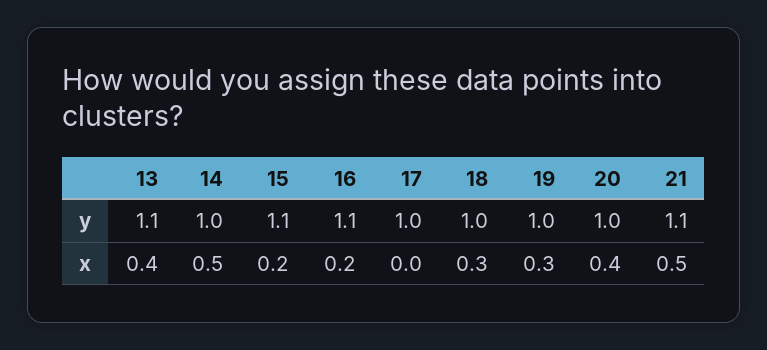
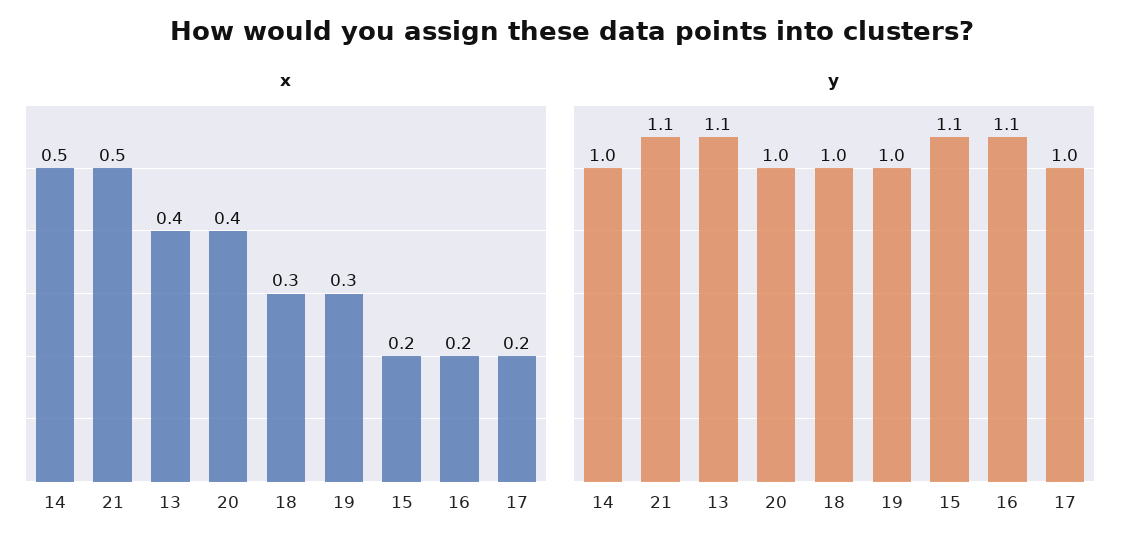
x, 17: 0 -> 0.2

